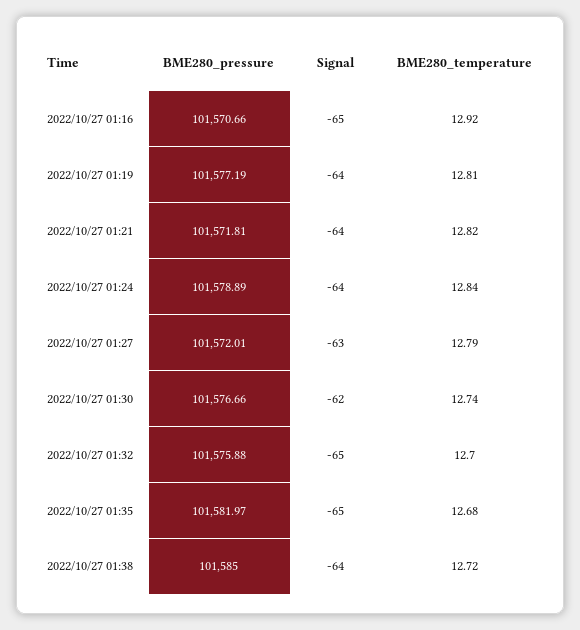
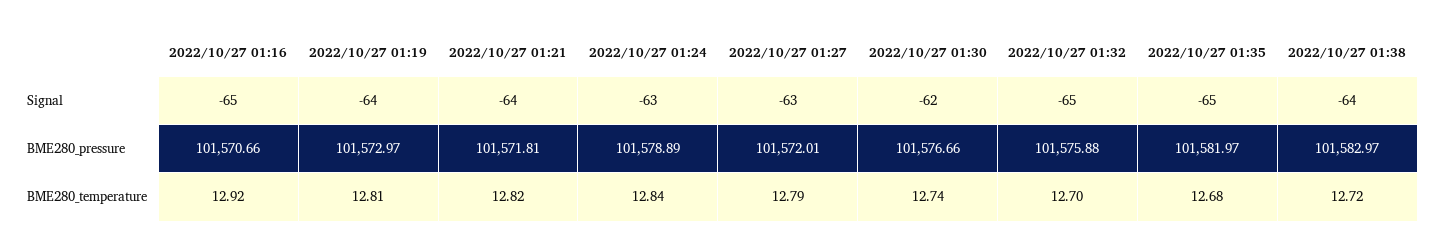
BME280_pressure, 2022/10/27 01:19: 101577.19 -> 101572.97
Signal, 2022/10/27 01:24: -64 -> -63
BME280_pressure, 2022/10/27 01:38: 101585 -> 101582.97

